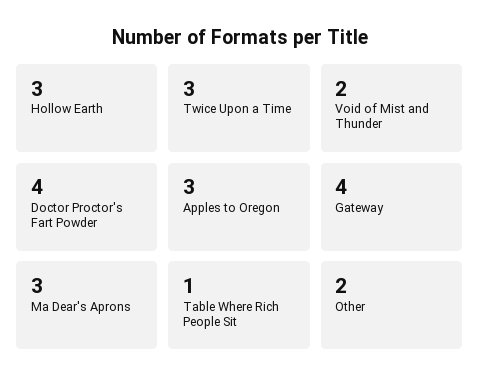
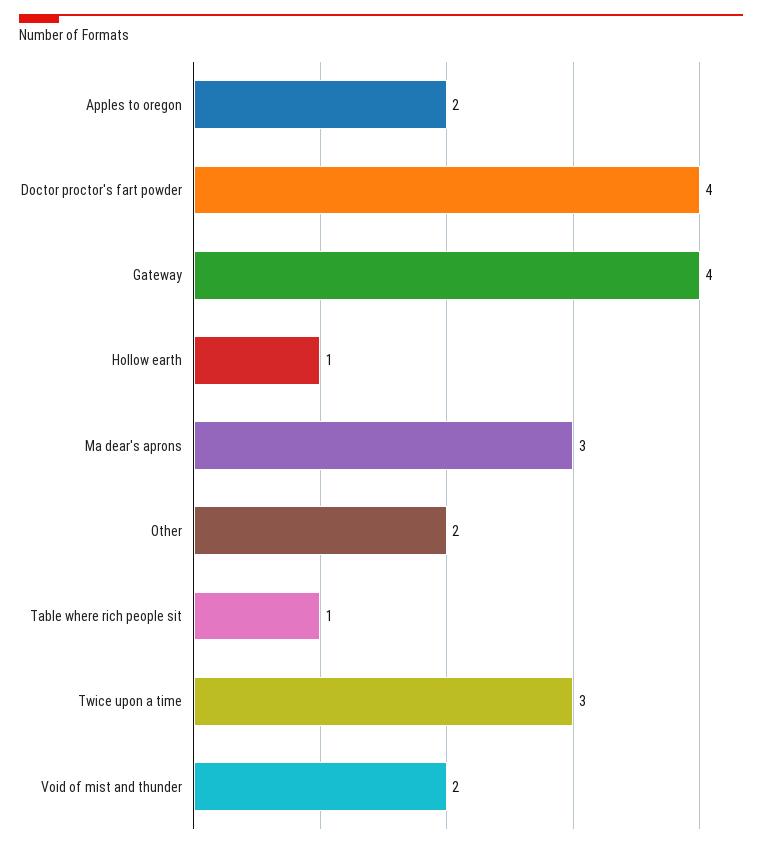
Hollow Earth: 3 -> 1
Apples to Oregon: 3 -> 2

